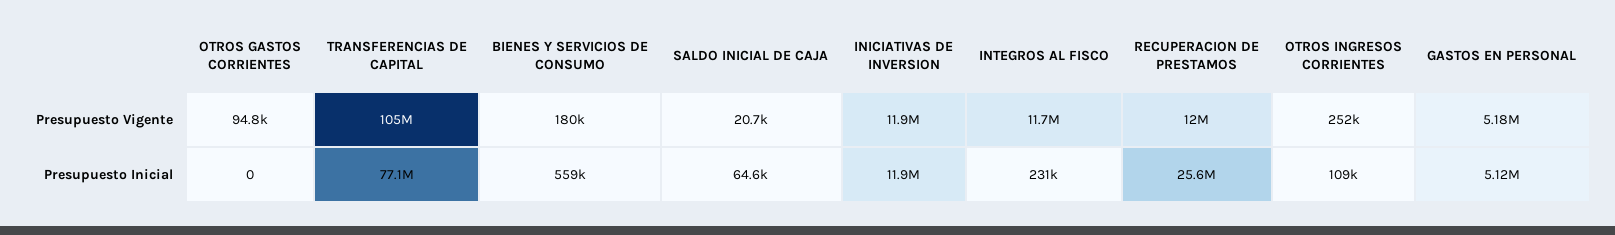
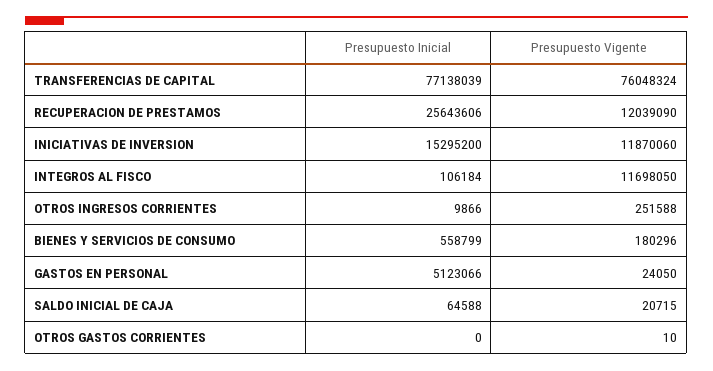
OTROS GASTOS CORRIENTES, Presupuesto Vigente: 94800 -> 10
TRANSFERENCIAS DE CAPITAL, Presupuesto Vigente: 105000000 -> 76048324
GASTOS EN PERSONAL, Presupuesto Vigente: 5180000 -> 24050
INICIATIVAS DE INVERSION, Presupuesto Inicial: 11900000 -> 15295200
INTEGROS AL FISCO, Presupuesto Inicial: 231000 -> 106184
OTROS INGRESOS CORRIENTES, Presupuesto Inicial: 109000 -> 9866

